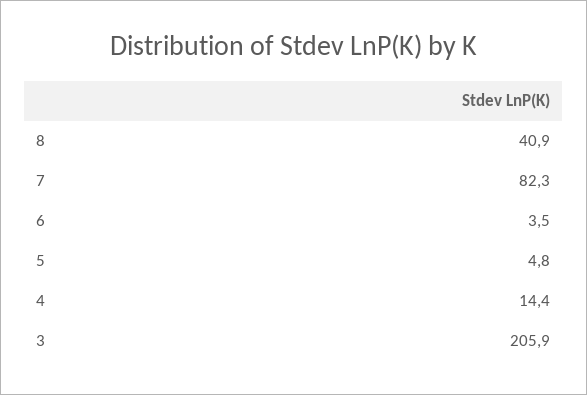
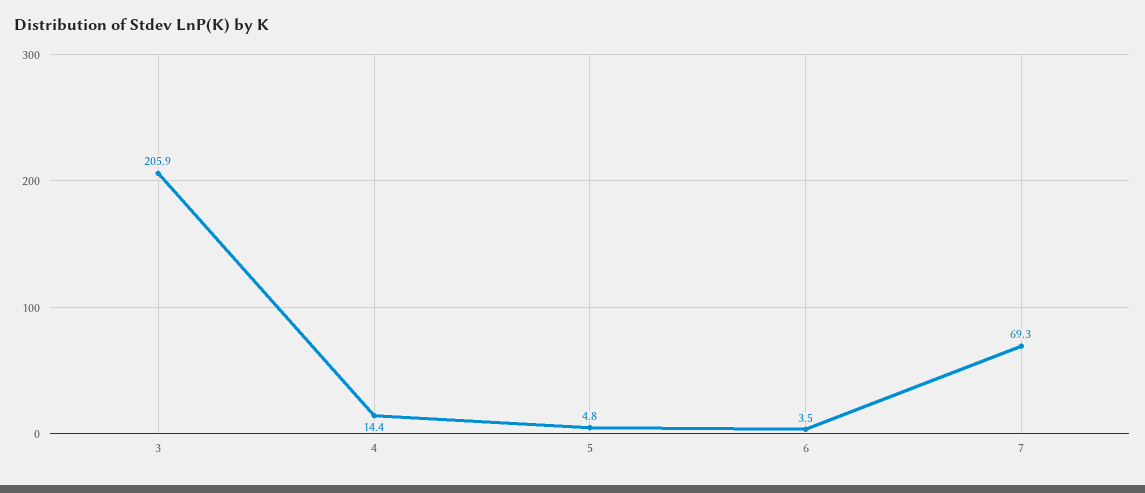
8: 40.9 -> none
7: 82.3 -> 69.3

